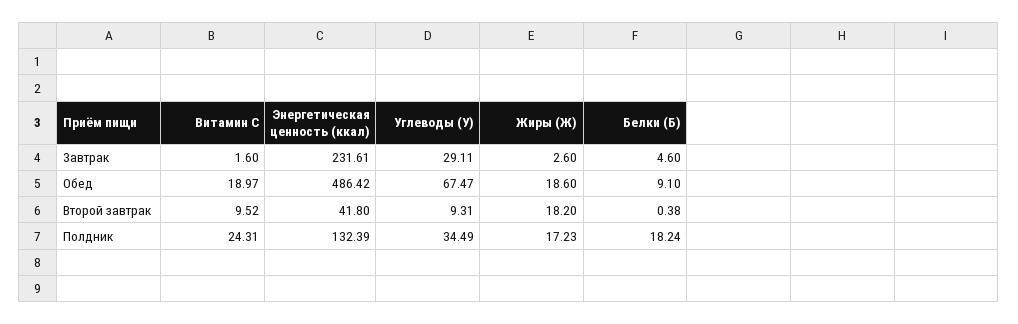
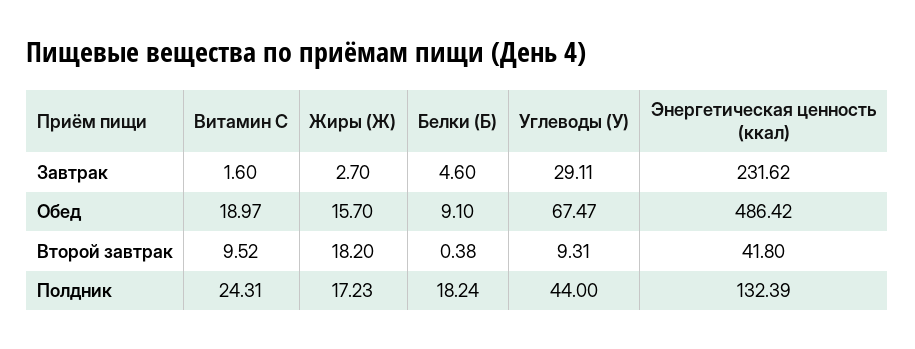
Энергетическая ценность (ккал), Завтрак: 231.61 -> 231.62
Жиры (Ж), Завтрак: 2.6 -> 2.7
Жиры (Ж), Обед: 18.6 -> 15.7
Углеводы (У), Полдник: 34.49 -> 44

